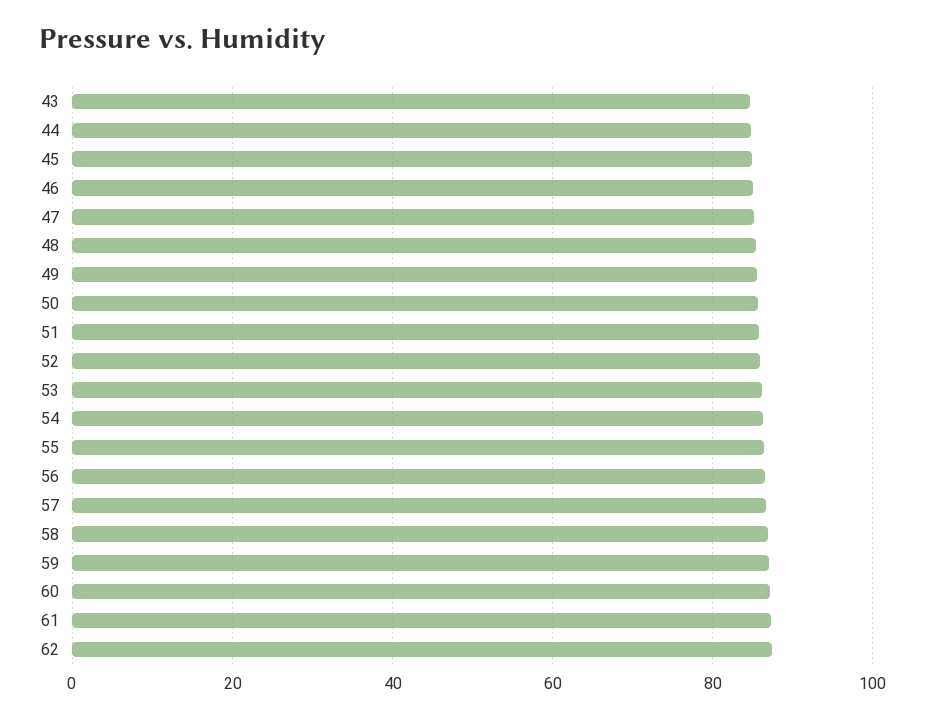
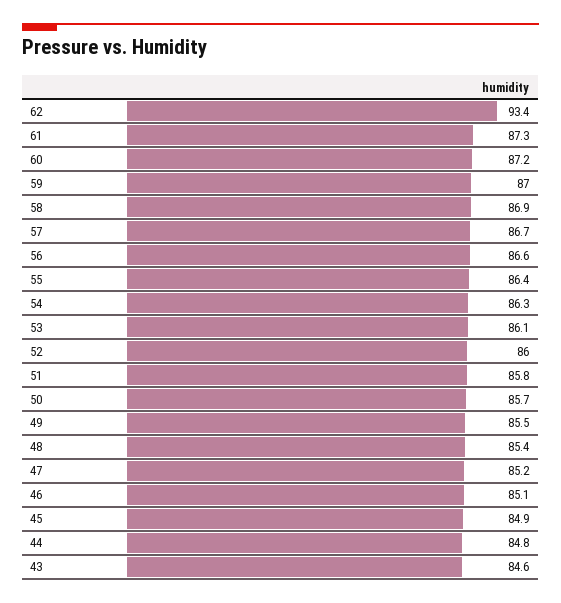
62: 88 -> 93.4

